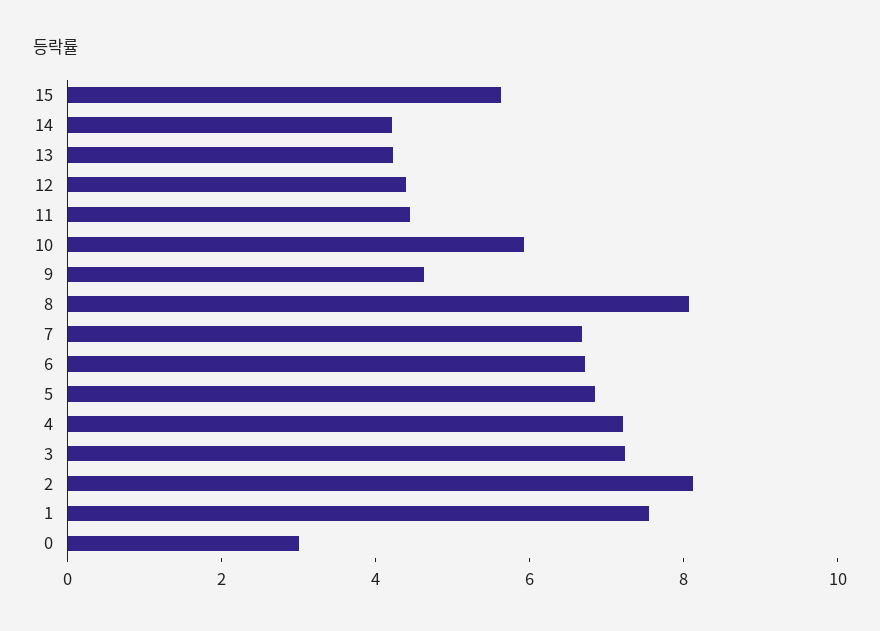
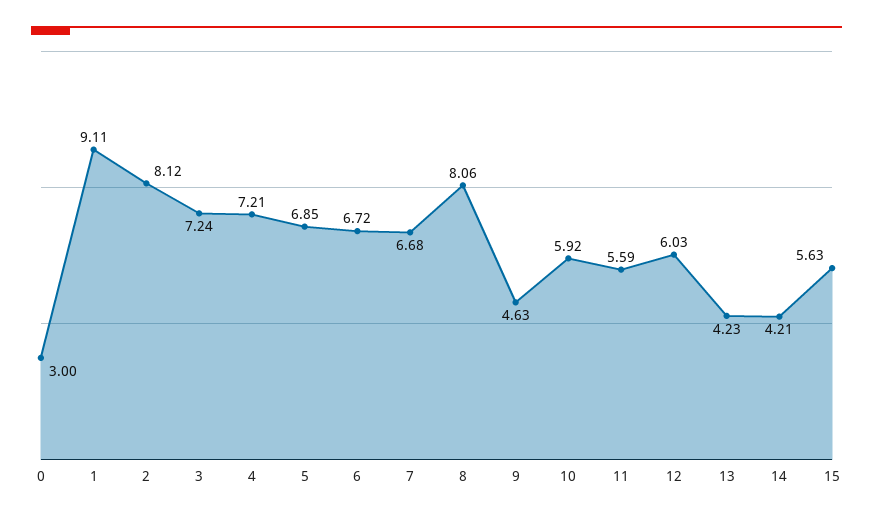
12: 4.5 -> 6.03
11: 4.5 -> 5.59
1: 7.5 -> 9.11

